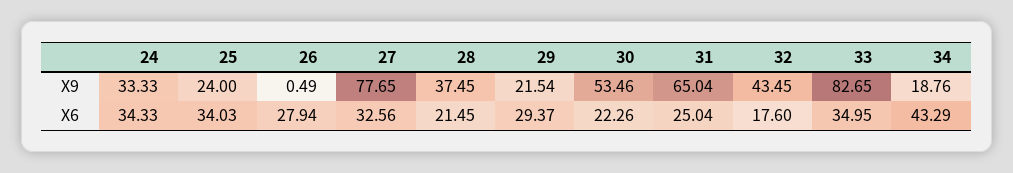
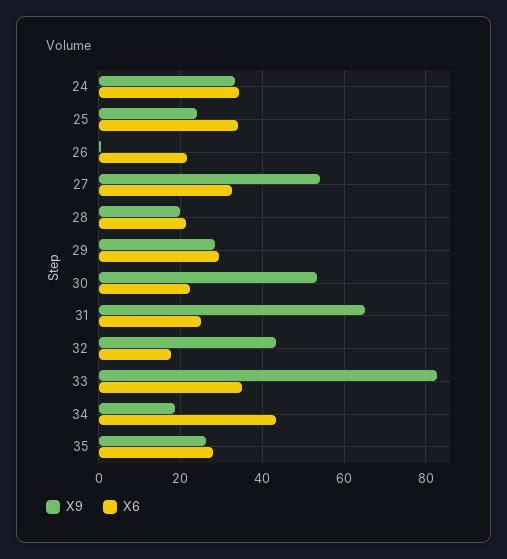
X9, 27: 77.65 -> 54
X9, 28: 37.45 -> 20
X9, 29: 21.54 -> 28
X6, 26: 27.94 -> 22
X9, 35: none -> 26
X6, 35: none -> 28

